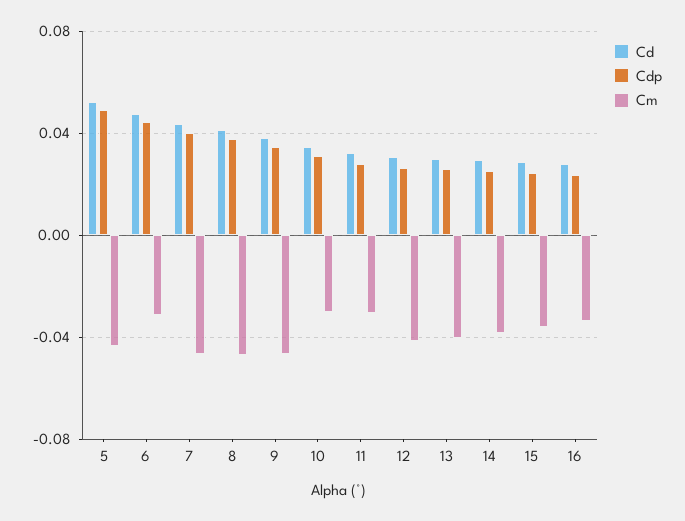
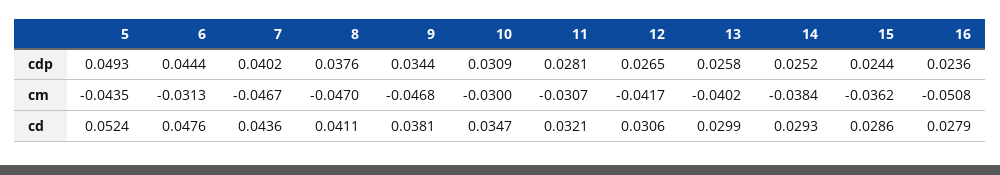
Cm, 16: -0.035 -> -0.0508

